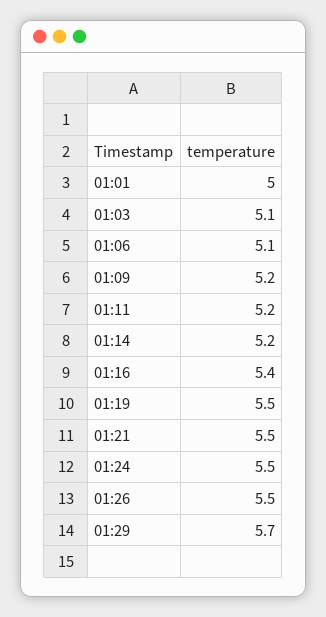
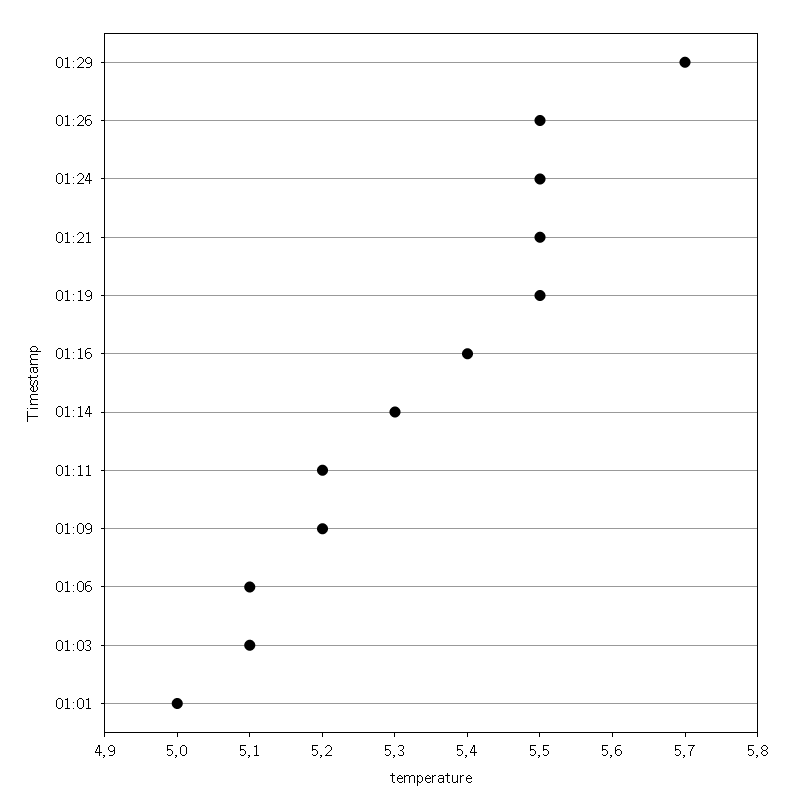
01:14: 5.2 -> 5.3

